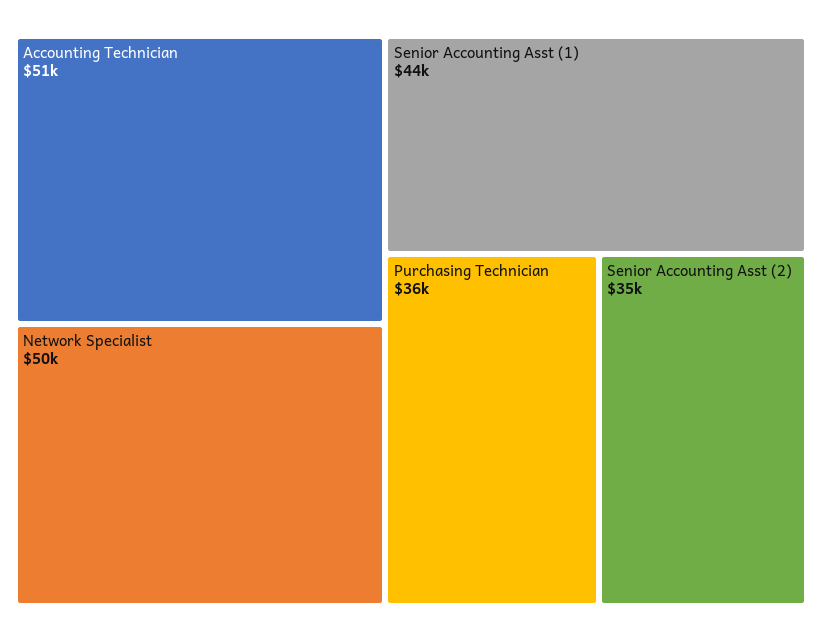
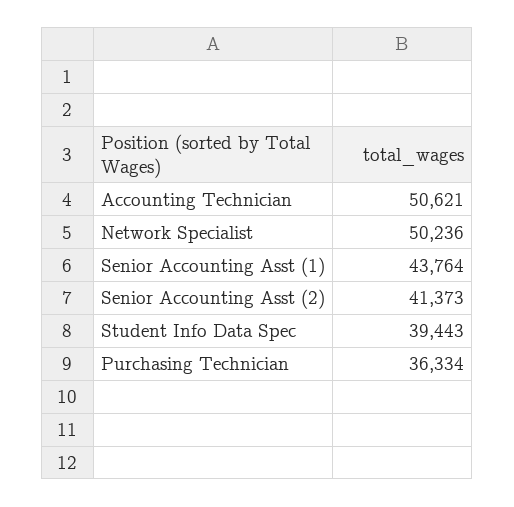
Senior Accounting Asst (2): 35000 -> 41373
Student Info Data Spec: none -> 39443

